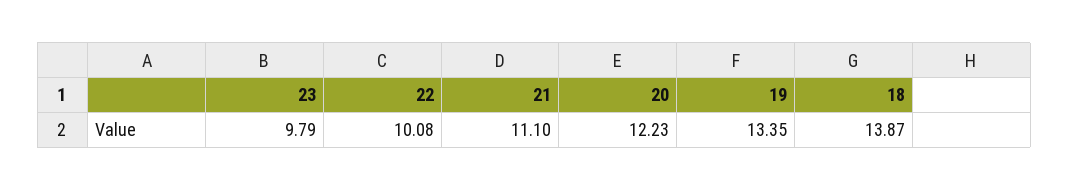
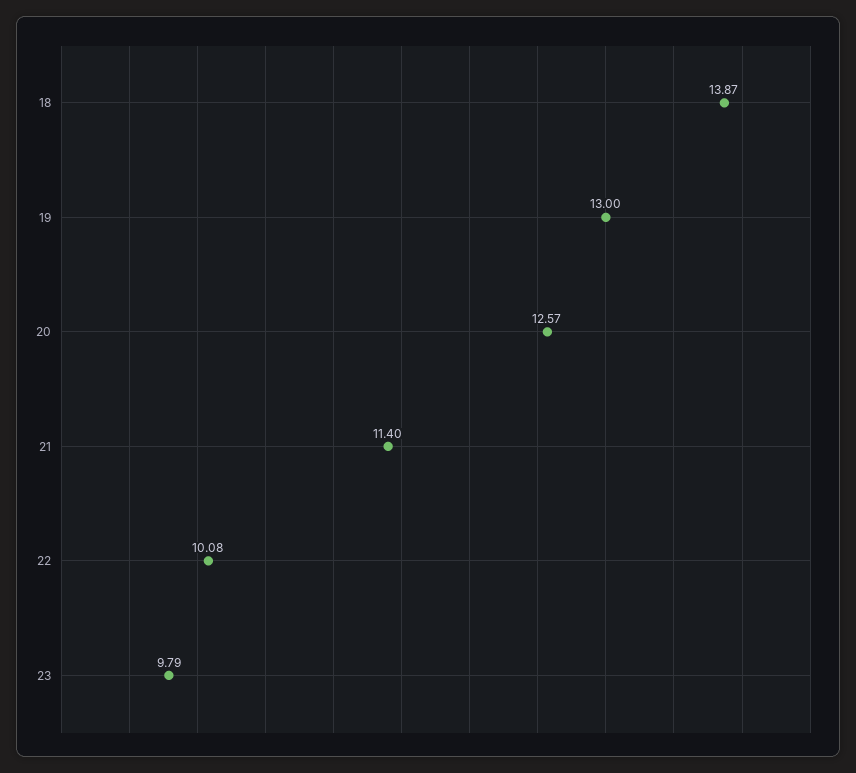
21: 11.1 -> 11.4
20: 12.23 -> 12.57
19: 13.35 -> 13

